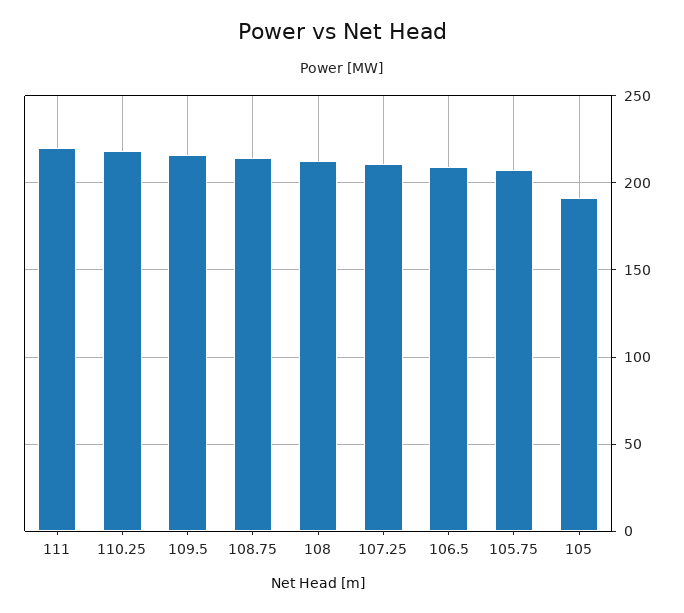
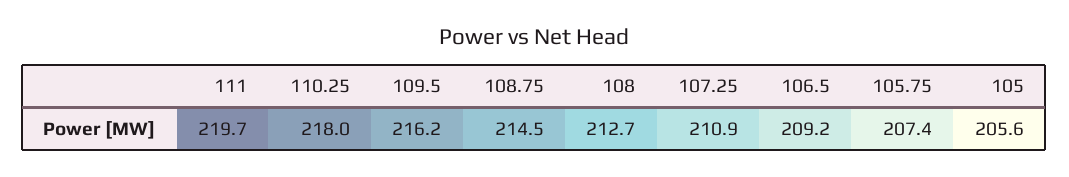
105: 190 -> 205.6

